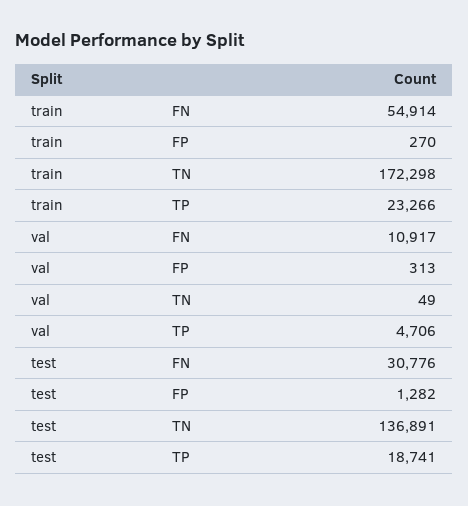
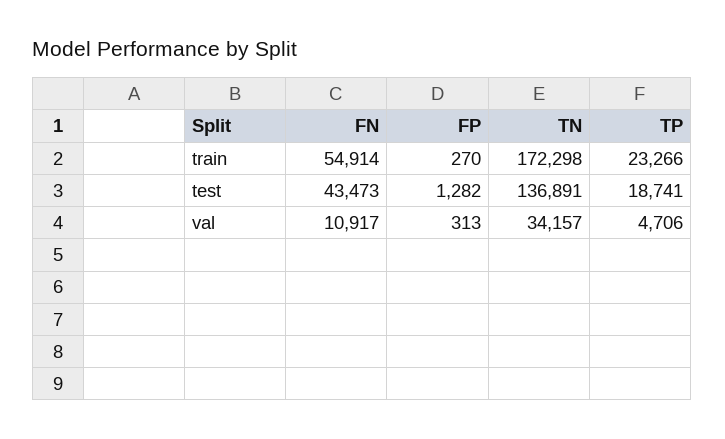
val, TN: 49 -> 34157
test, FN: 30776 -> 43473

